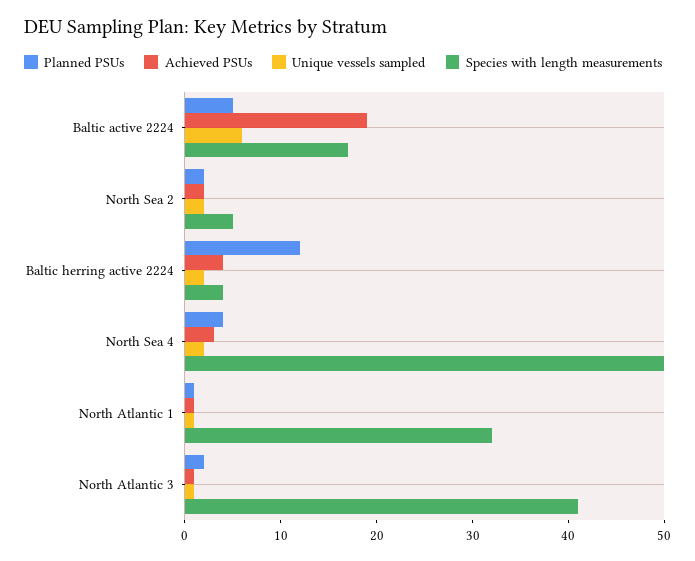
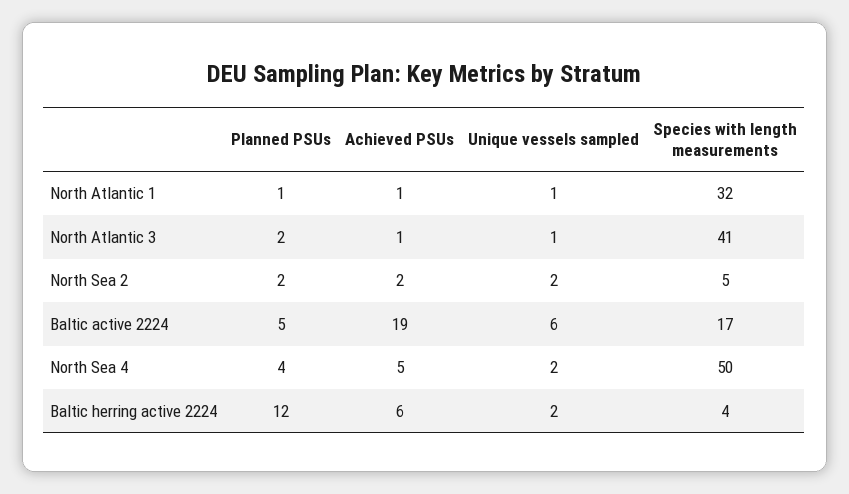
Achieved PSUs, Baltic herring active 2224: 4 -> 6
Achieved PSUs, North Sea 4: 3 -> 5

